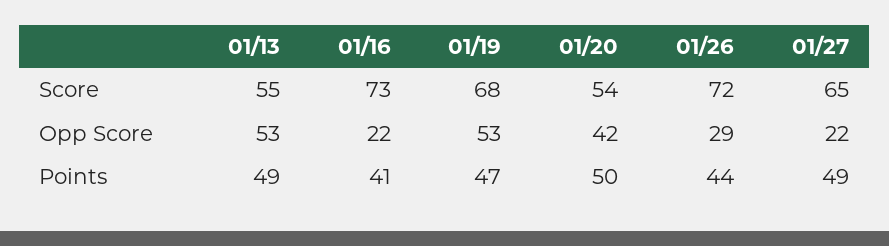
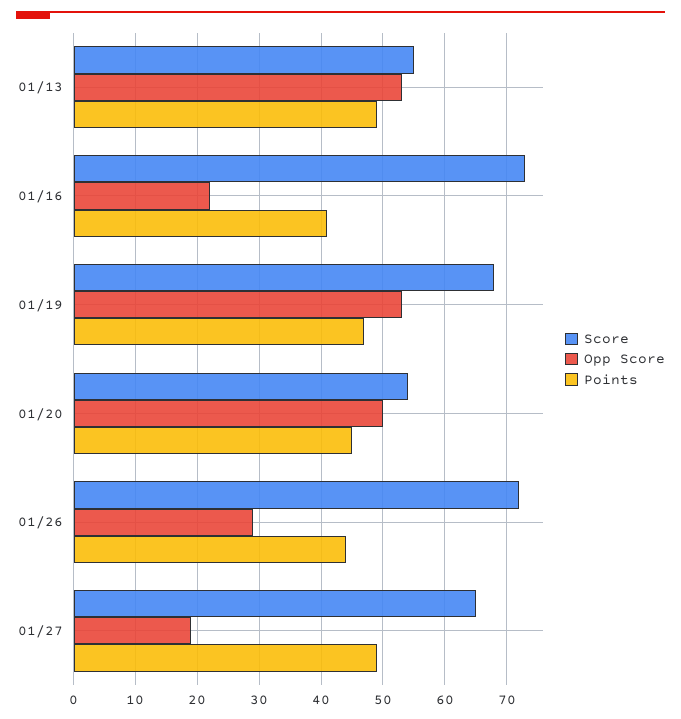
Opp Score, 01/20: 42 -> 50
Opp Score, 01/27: 22 -> 19
Points, 01/20: 50 -> 45

